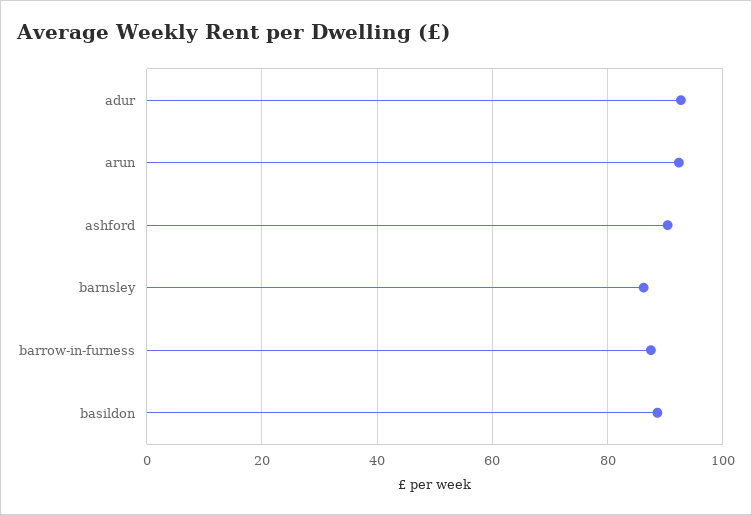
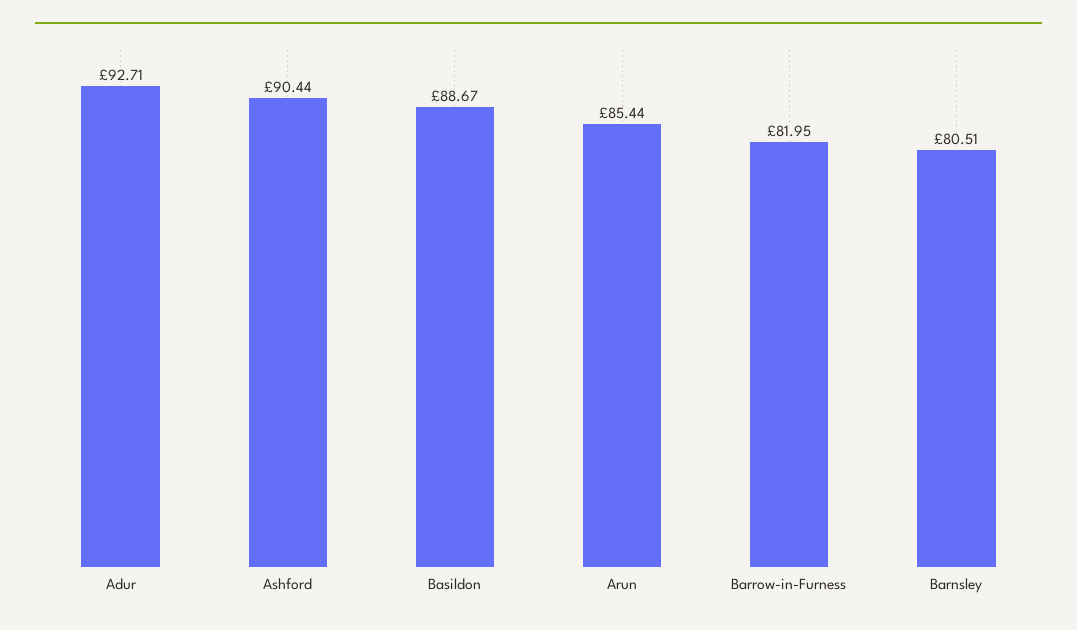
arun: 92 -> 85.44
barnsley: 86 -> 80.51
barrow-in-furness: 88 -> 81.95

